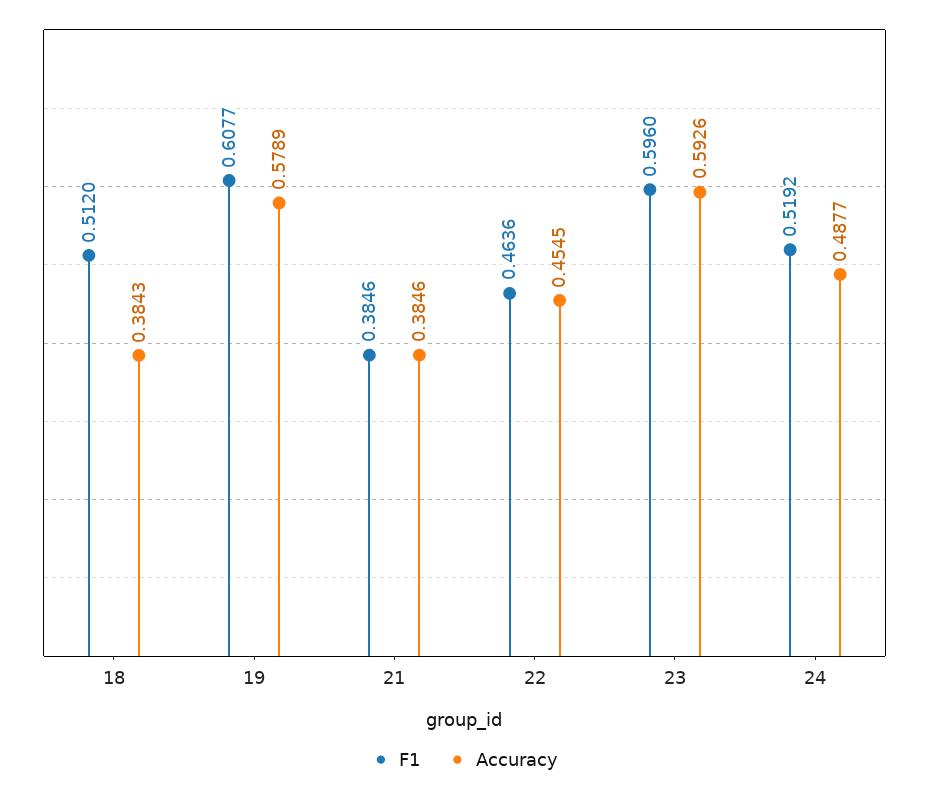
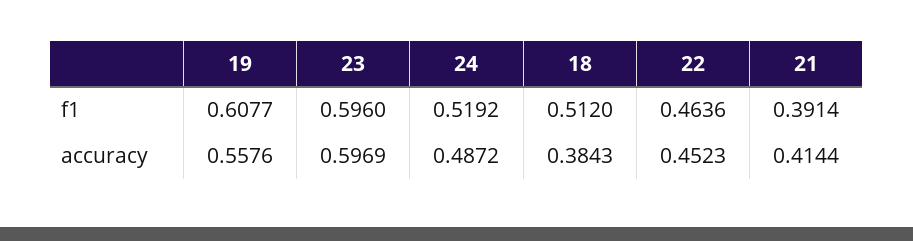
Accuracy, 19: 0.5789 -> 0.5576
F1, 21: 0.3846 -> 0.3914
Accuracy, 21: 0.3846 -> 0.4144
Accuracy, 22: 0.4545 -> 0.4523
Accuracy, 23: 0.5926 -> 0.5969
Accuracy, 24: 0.4877 -> 0.4872

